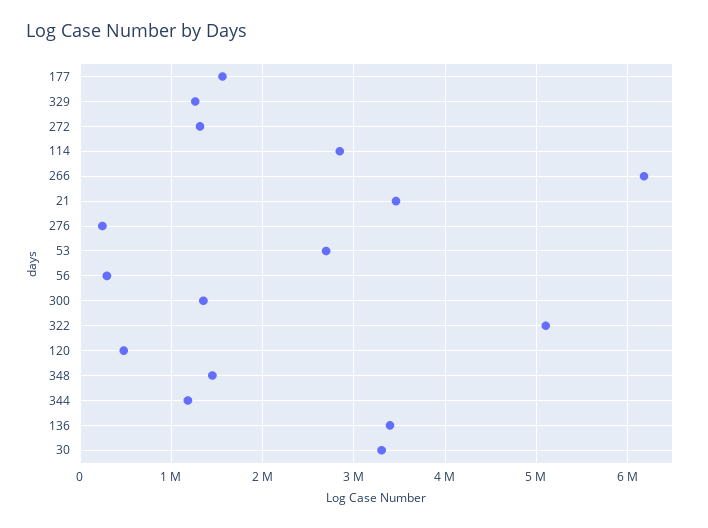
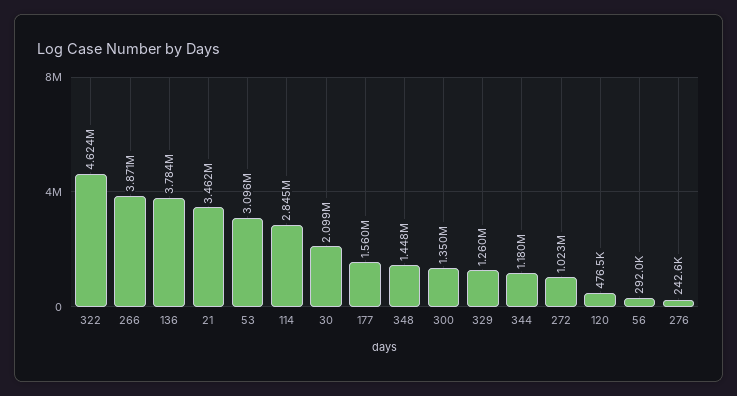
272: 1300000 -> 1023000
266: 6200000 -> 3871000
53: 2700000 -> 3096000
322: 5100000 -> 4624000
136: 3400000 -> 3784000
30: 3300000 -> 2099000

